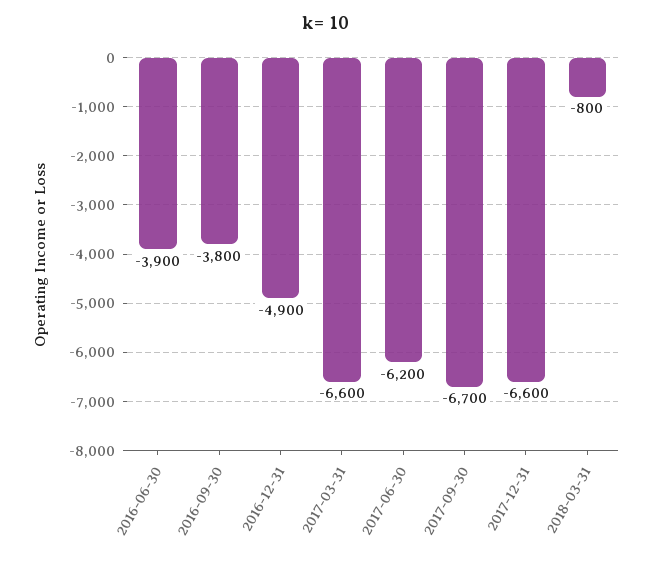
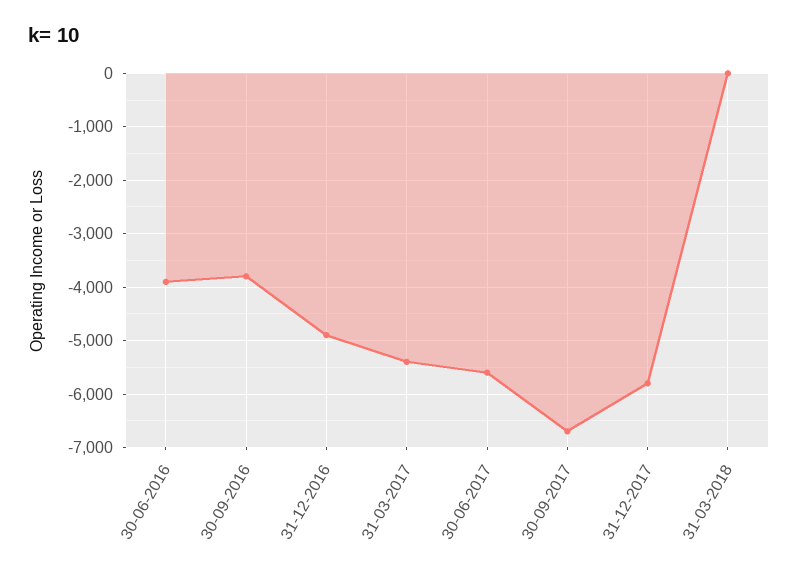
2017-03-31: -6600 -> -5400
2017-06-30: -6200 -> -5600
2017-12-31: -6600 -> -5800
2018-03-31: -800 -> 0

